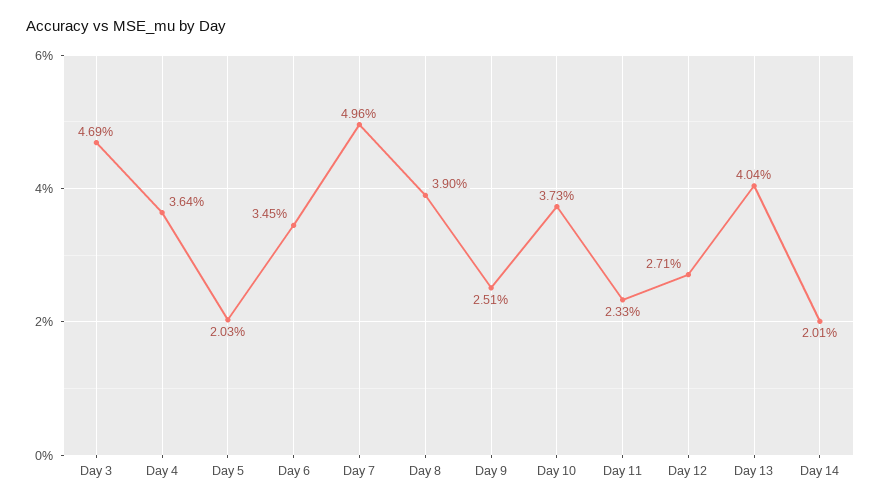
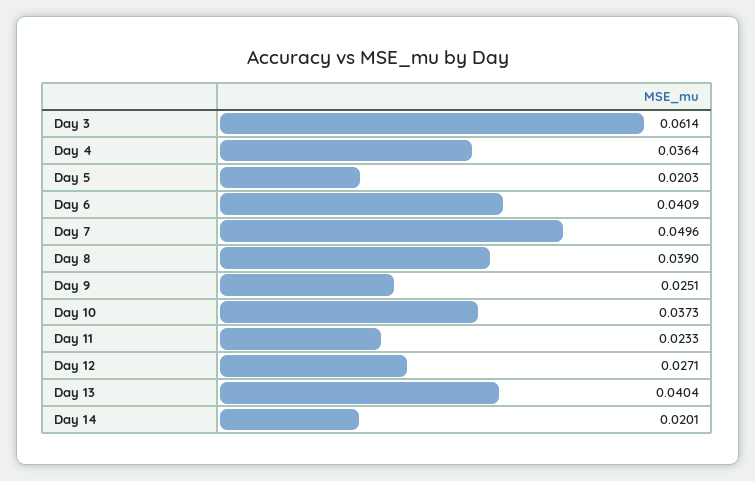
Day 3: 0.0469 -> 0.0614
Day 6: 0.0345 -> 0.0409

